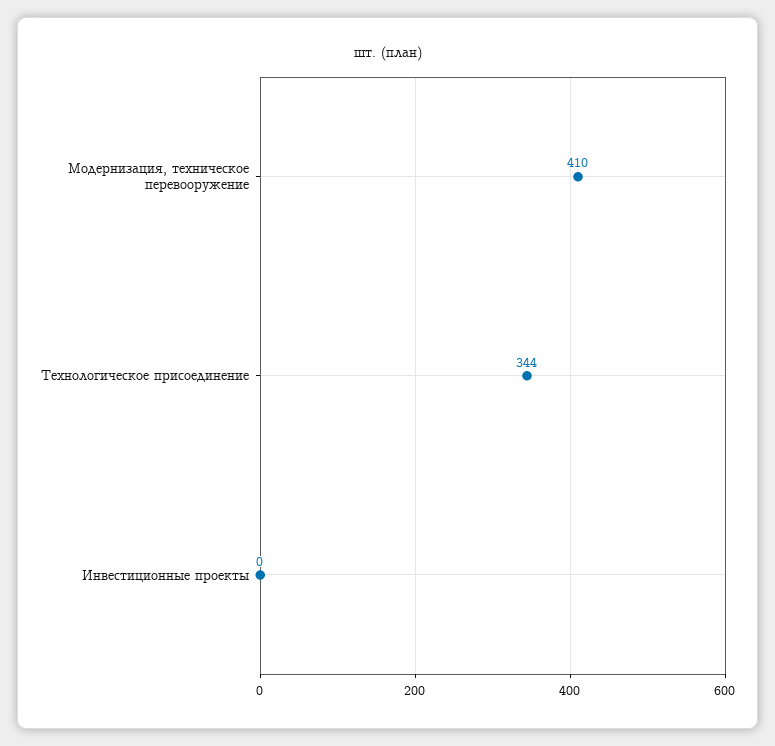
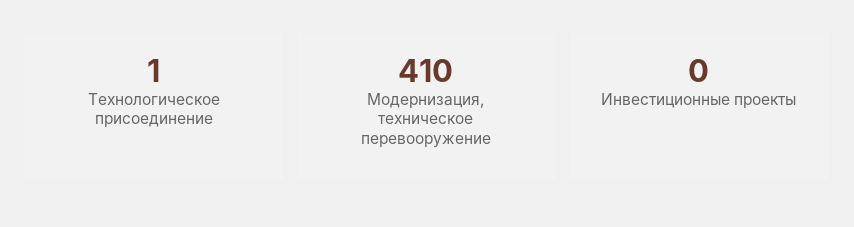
Технологическое присоединение: 344 -> 1

